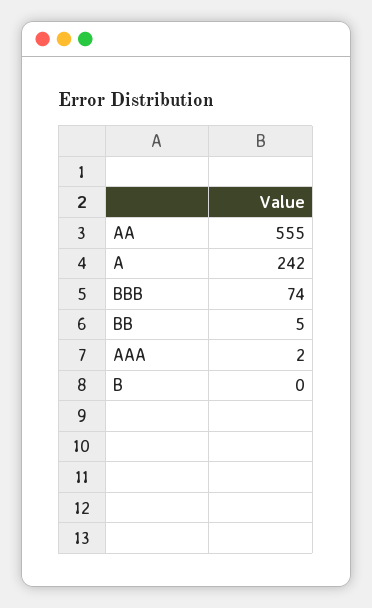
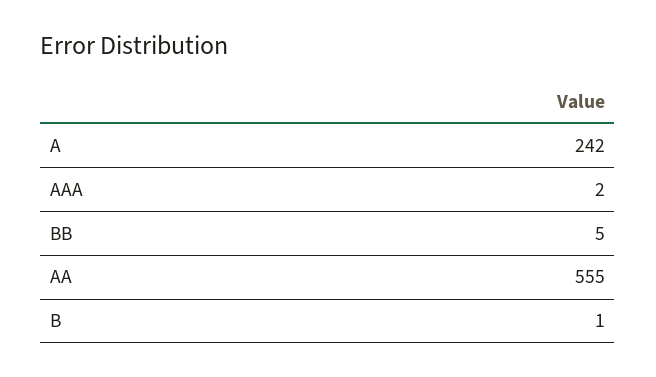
BBB: 74 -> none
B: 0 -> 1

